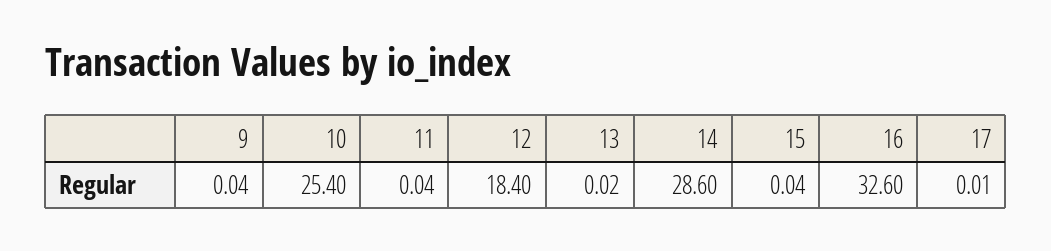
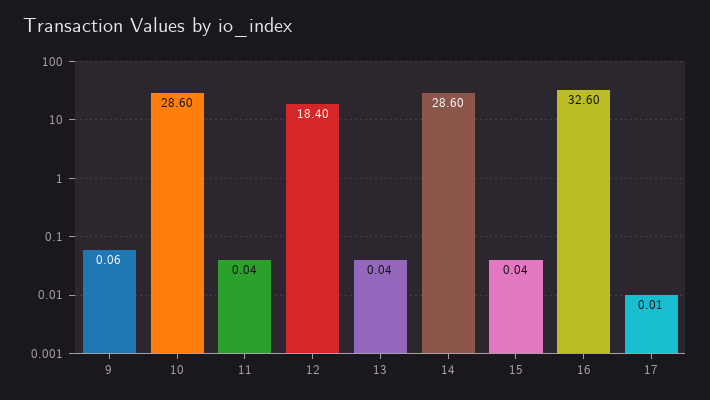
9: 0.04 -> 0.06
10: 25.4 -> 28.6
13: 0.02 -> 0.04

